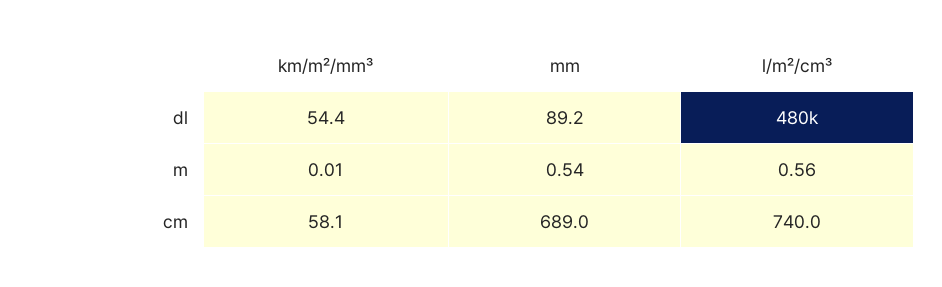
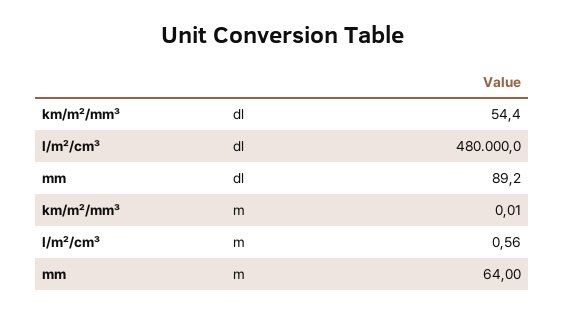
mm, m: 0.54 -> 64
km/m²/mm³, cm: 58.1 -> none
mm, cm: 689 -> none
l/m²/cm³, cm: 740 -> none

